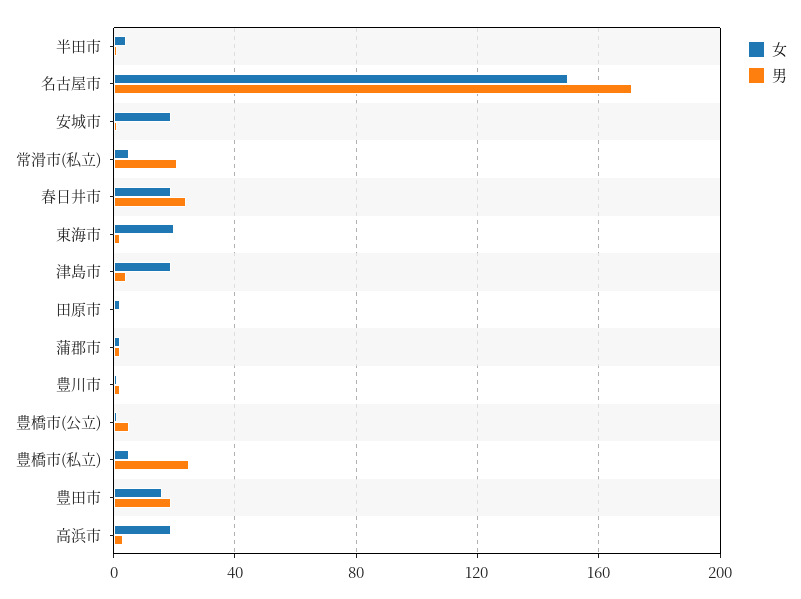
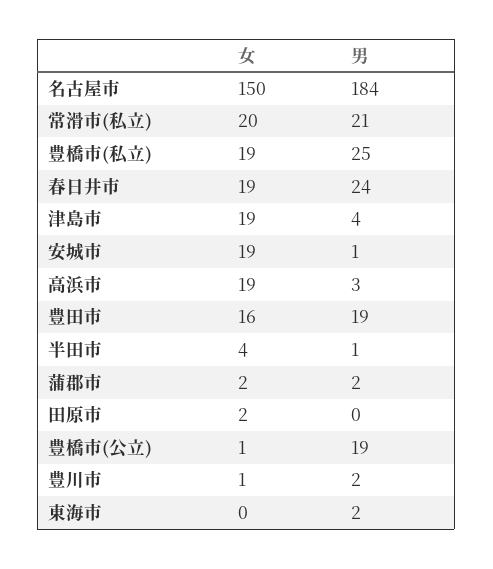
男, 名古屋市: 170 -> 184
女, 常滑市(私立): 5 -> 20
女, 東海市: 20 -> 0
男, 豊橋市(公立): 5 -> 19
女, 豊橋市(私立): 5 -> 19

